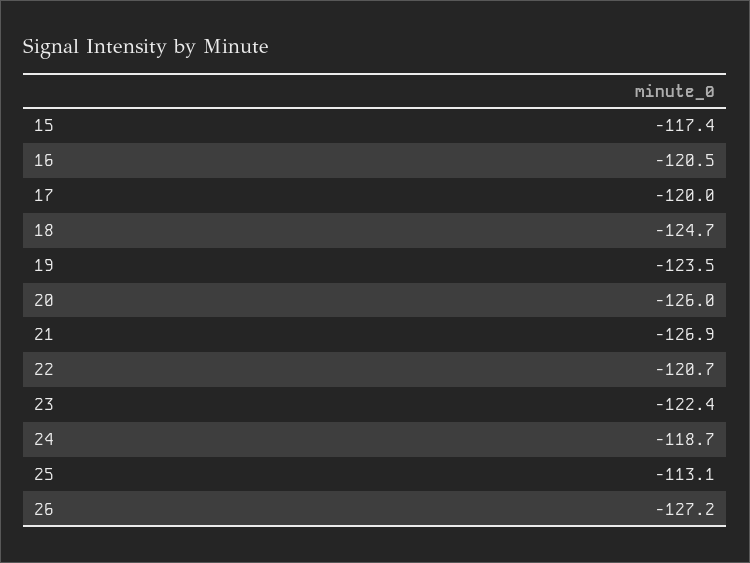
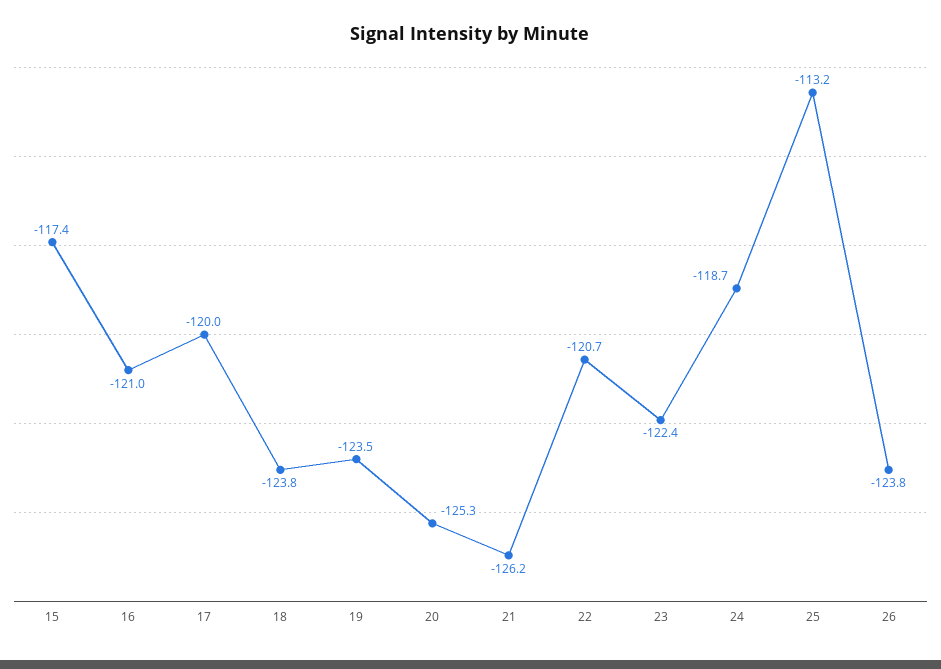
16: -120.5 -> -121
18: -124.7 -> -123.8
20: -126 -> -125.3
21: -126.9 -> -126.2
25: -113.1 -> -113.2
26: -127.2 -> -123.8

